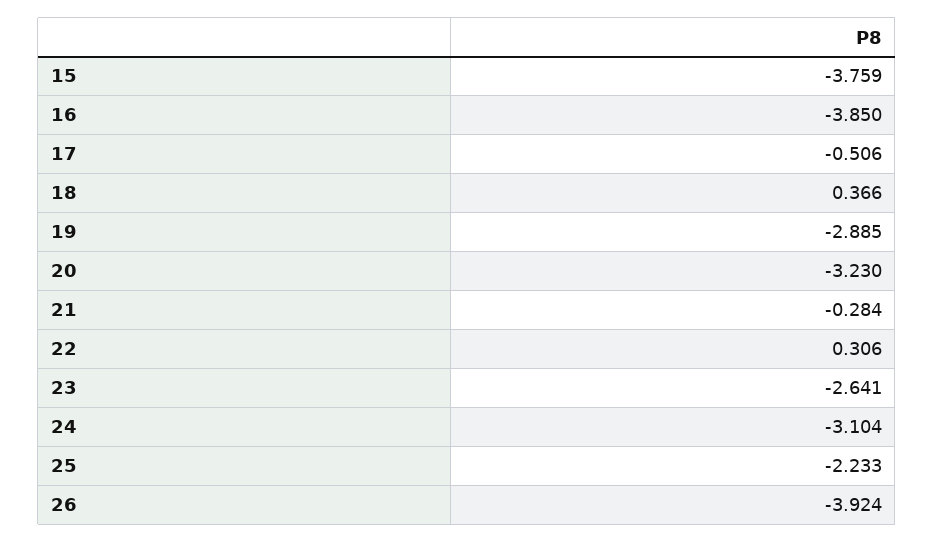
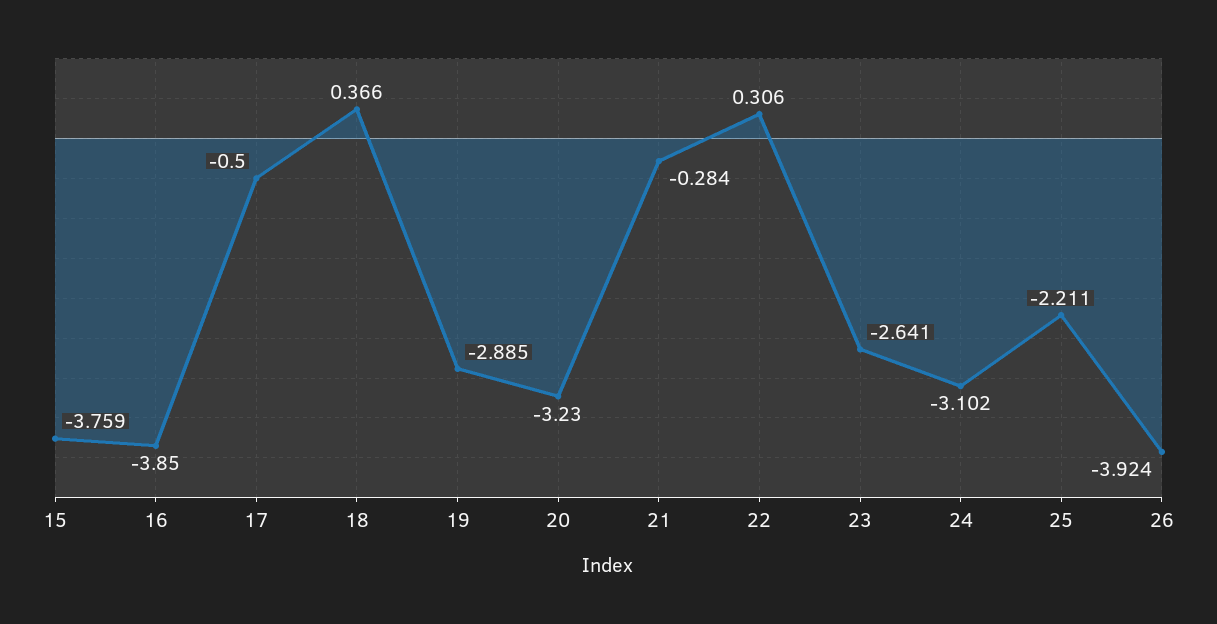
17: -0.506 -> -0.5
24: -3.104 -> -3.102
25: -2.233 -> -2.211

